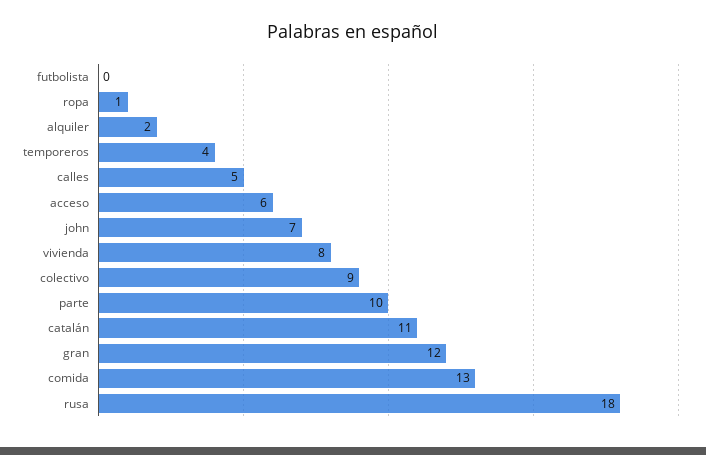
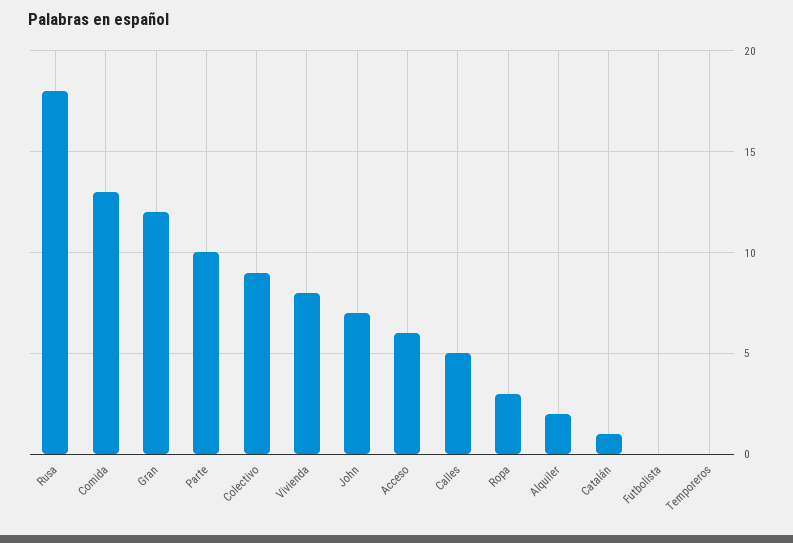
ropa: 1 -> 3
temporeros: 4 -> 0
catalán: 11 -> 1

